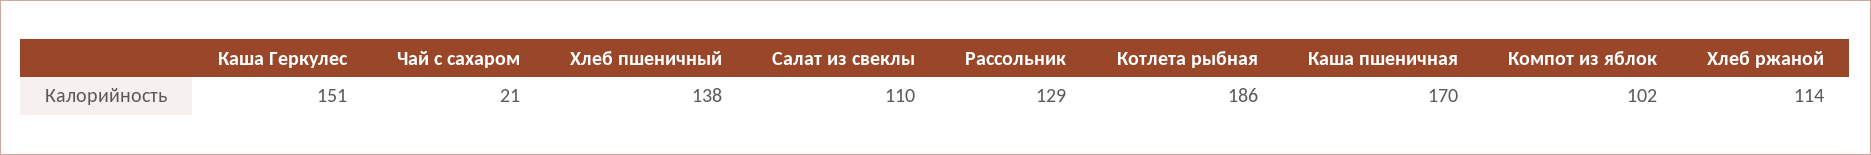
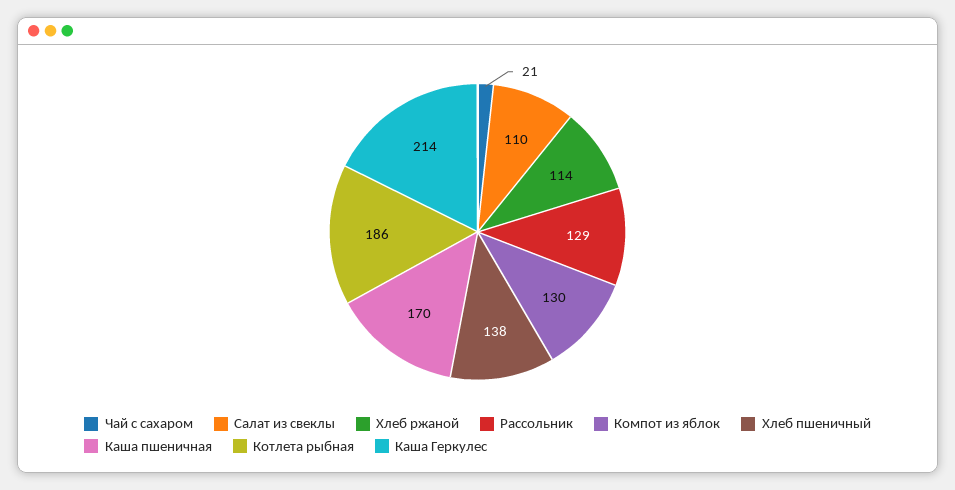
Каша Геркулес: 151 -> 214
Компот из яблок: 102 -> 130

